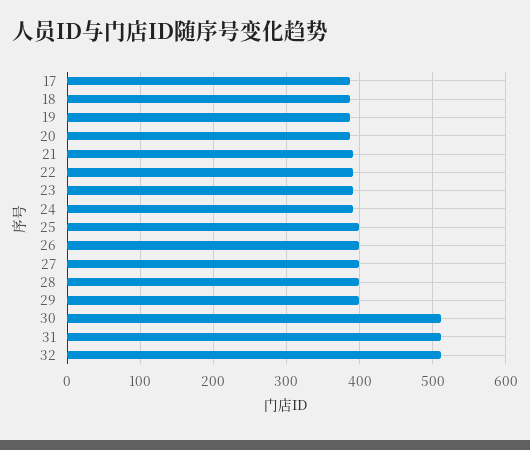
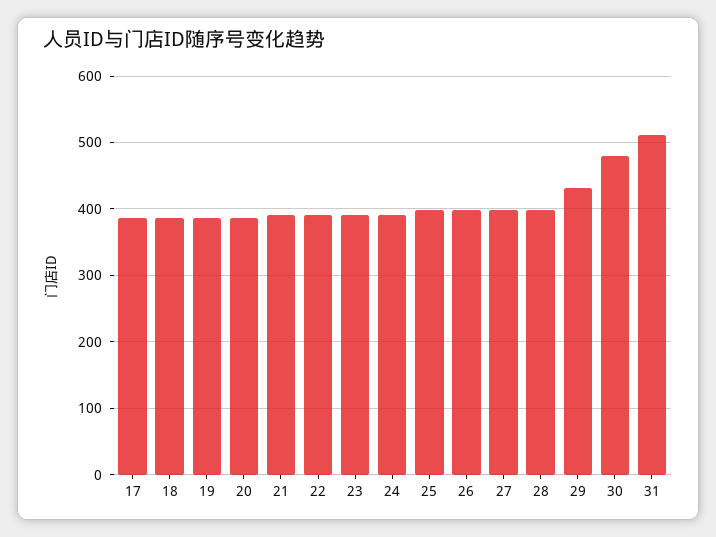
29: 400 -> 430
30: 510 -> 480
32: 510 -> none

